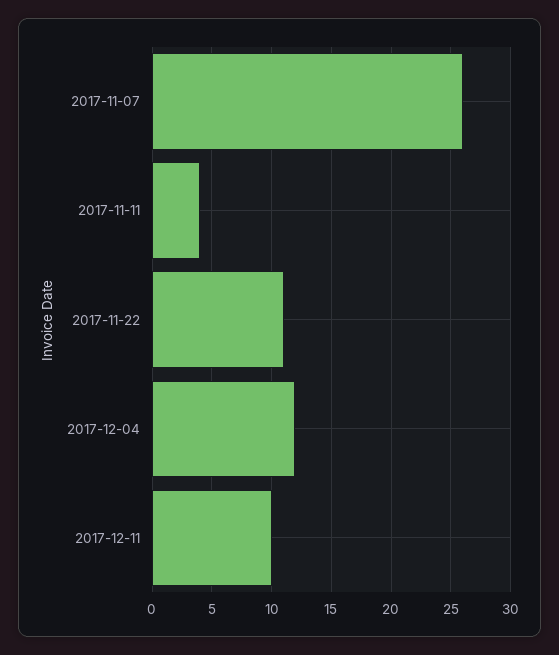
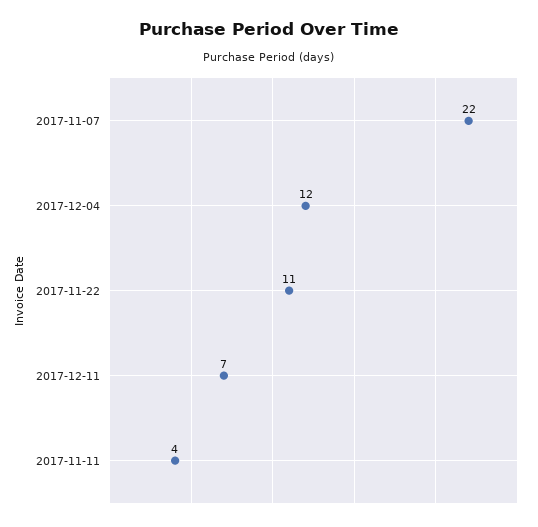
2017-11-07: 26 -> 22
2017-12-11: 10 -> 7

